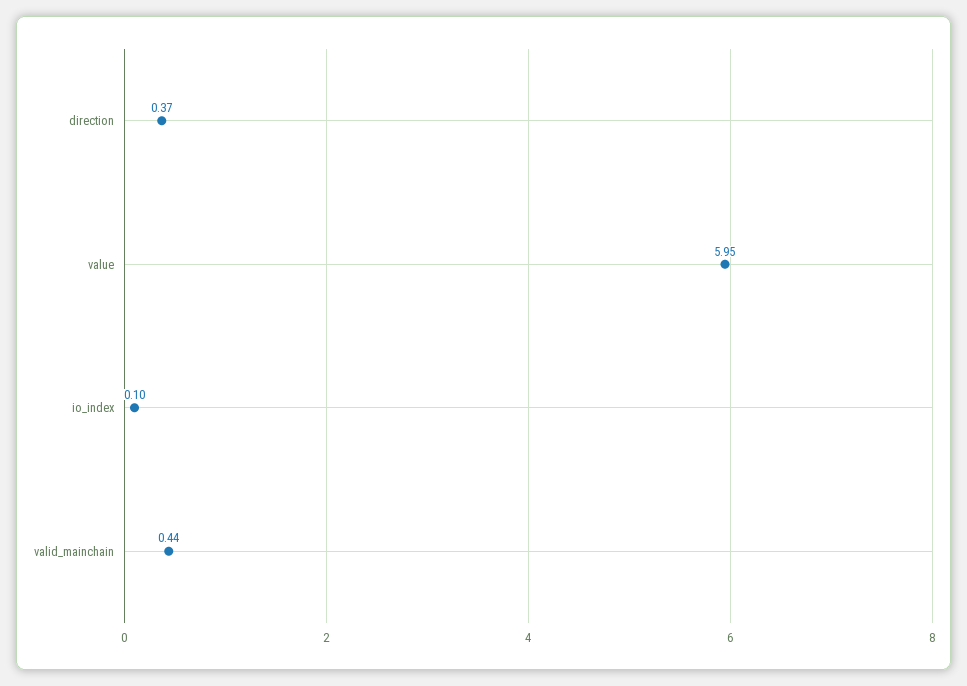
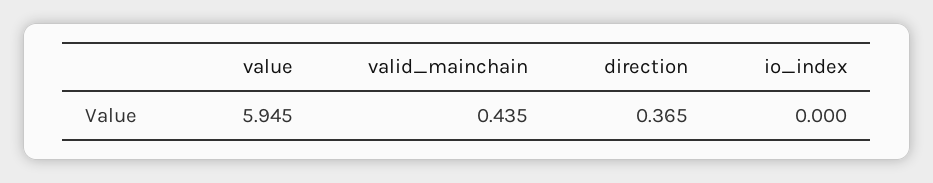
io_index: 0.1 -> 0

